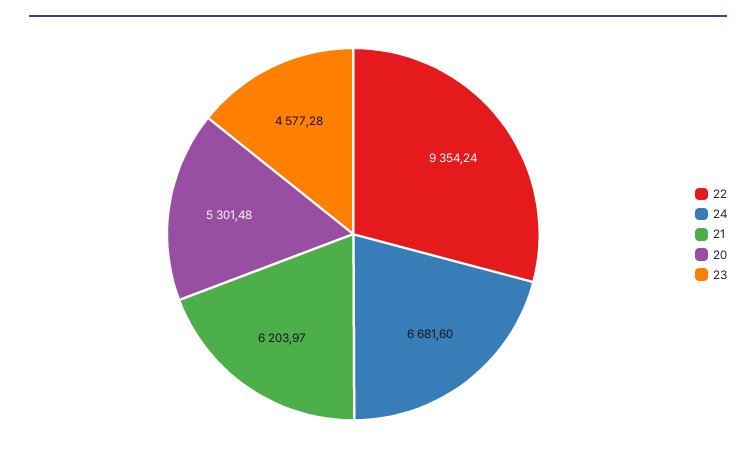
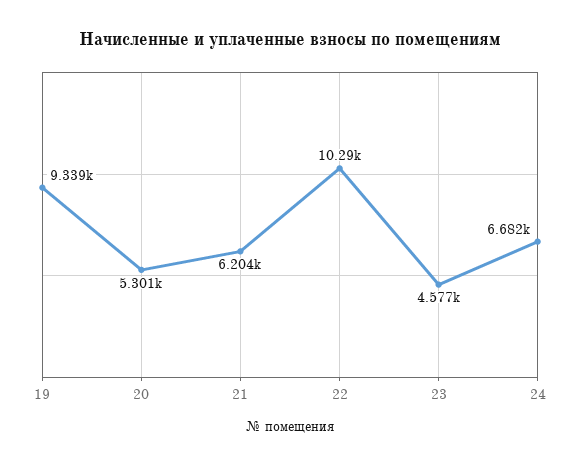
22: 9354.24 -> 10290
19: none -> 9339

